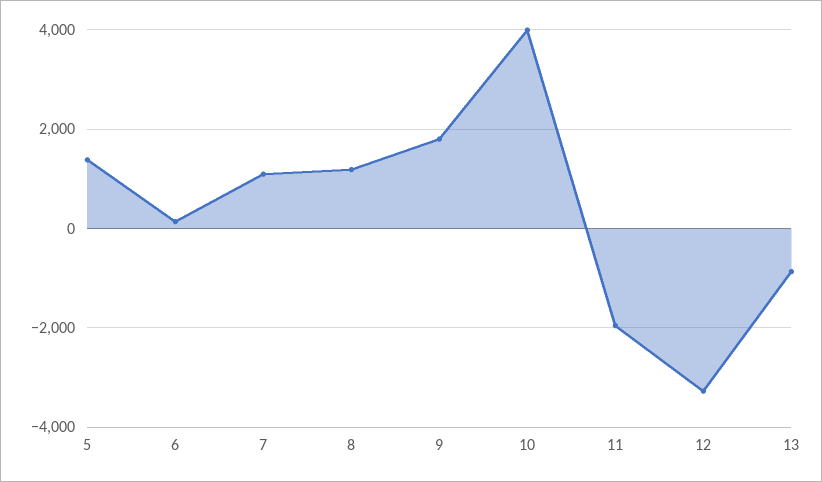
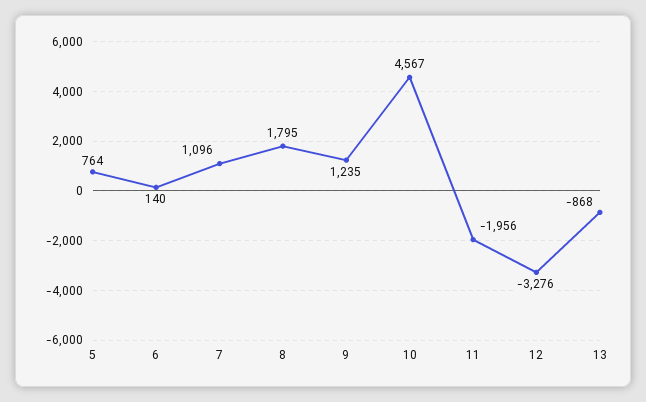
5: 1400 -> 764
8: 1200 -> 1795
9: 1800 -> 1235
10: 4000 -> 4567

